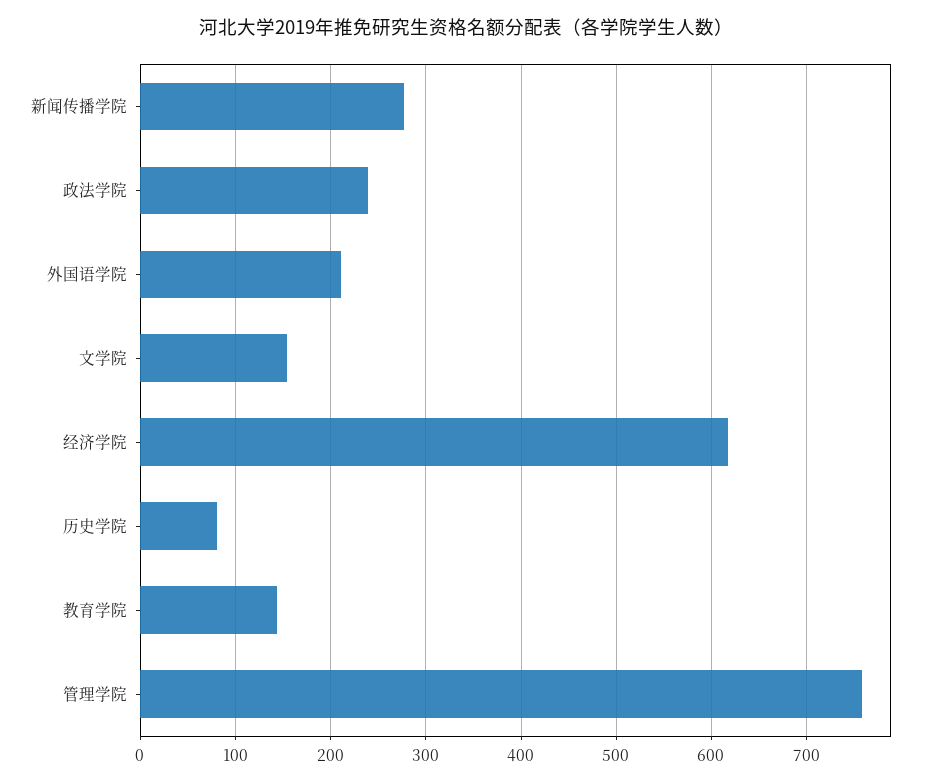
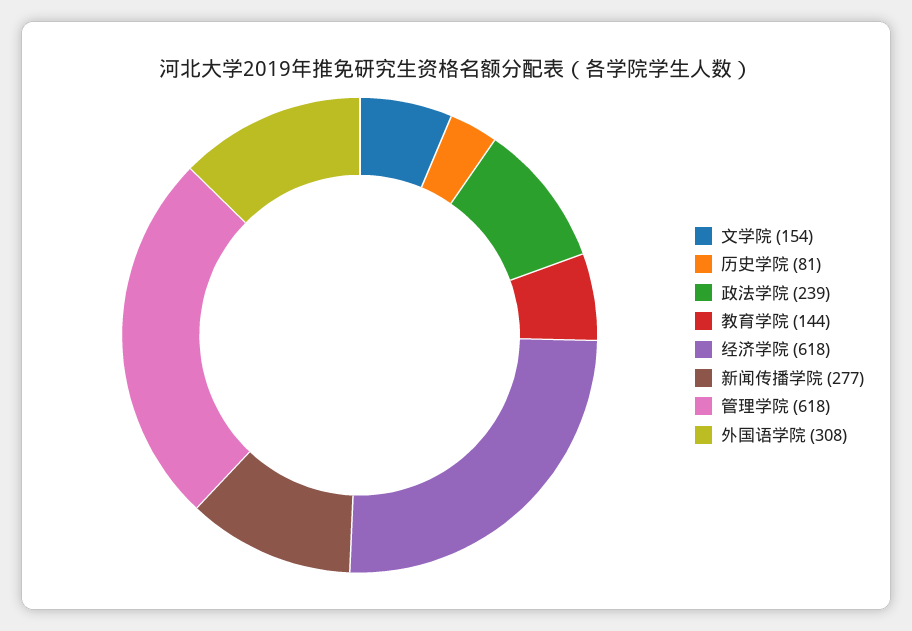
外国语学院: 210 -> 308
管理学院: 760 -> 618

